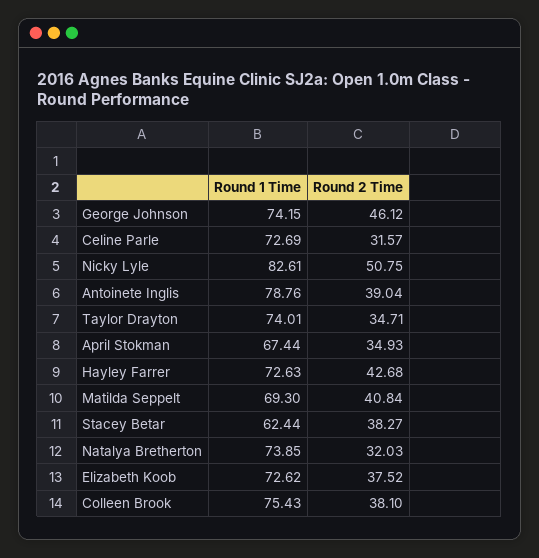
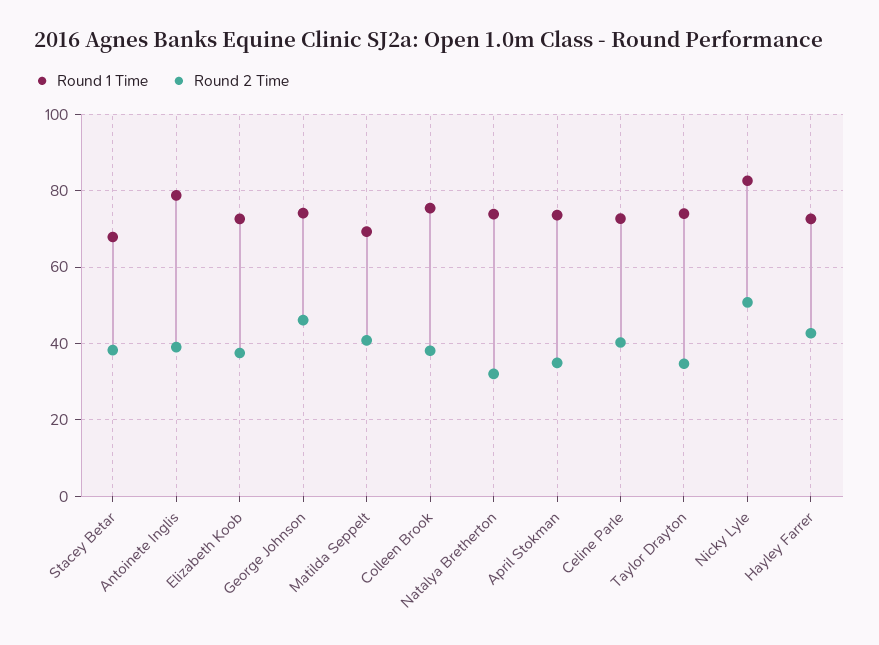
Round 2 Time, Celine Parle: 31.57 -> 40
Round 1 Time, April Stokman: 67.44 -> 74
Round 1 Time, Stacey Betar: 62.44 -> 68

